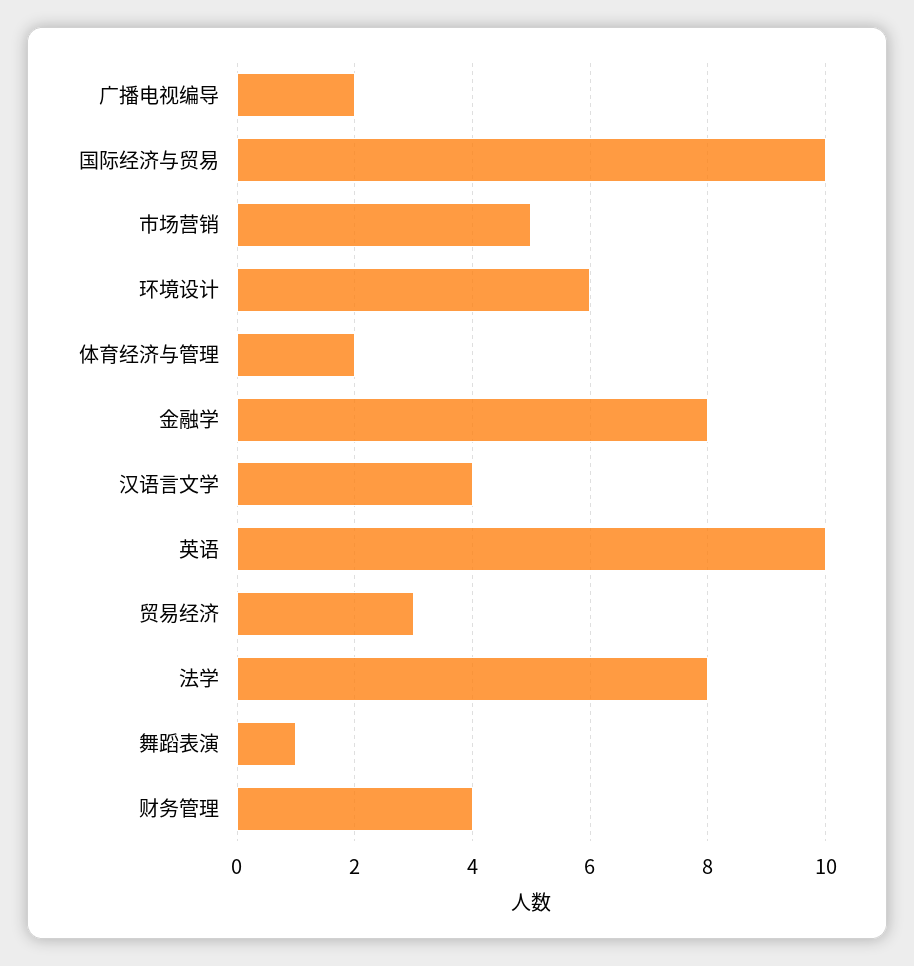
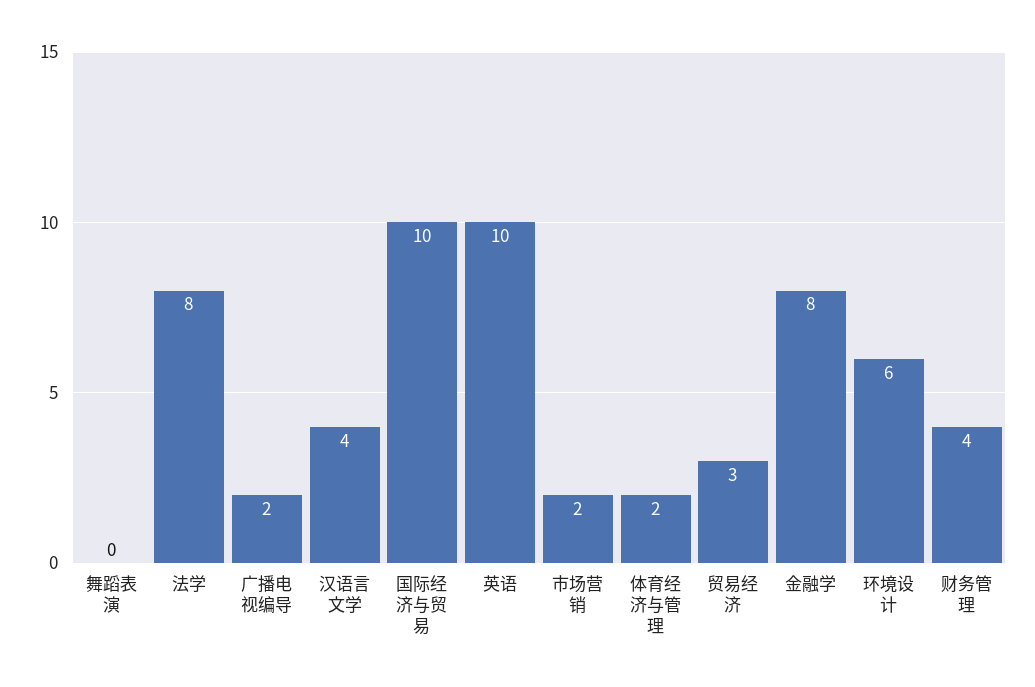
市场营销: 5 -> 2
舞蹈表演: 1 -> 0

